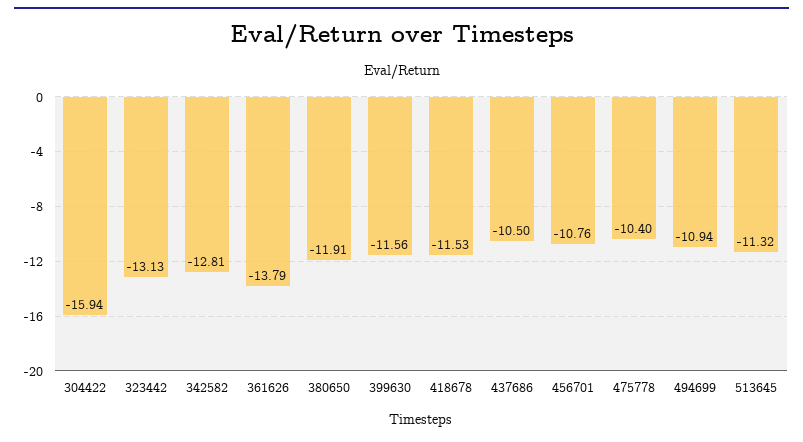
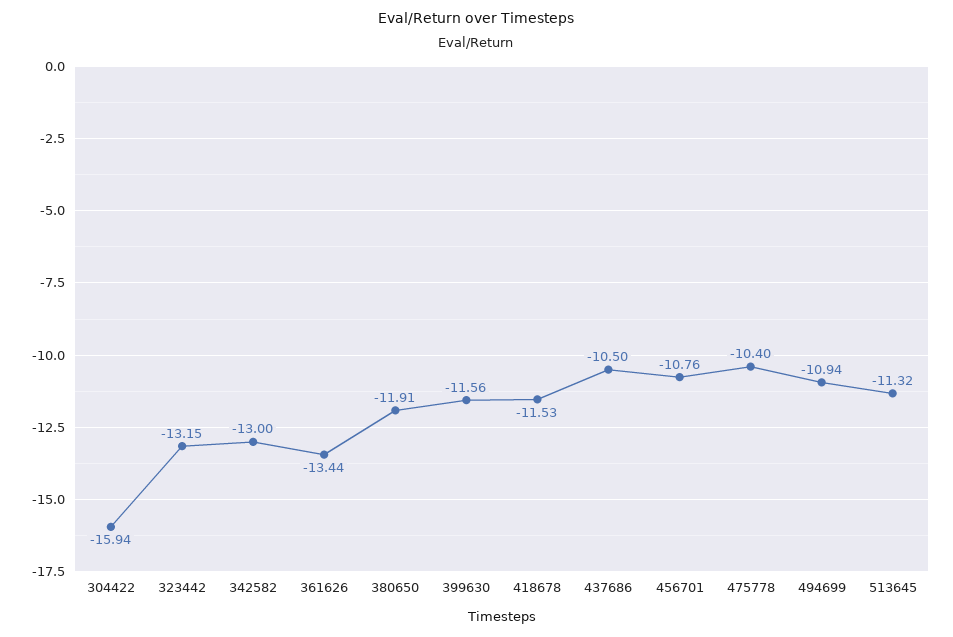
323442: -13.13 -> -13.15
342582: -12.81 -> -13
361626: -13.79 -> -13.44

